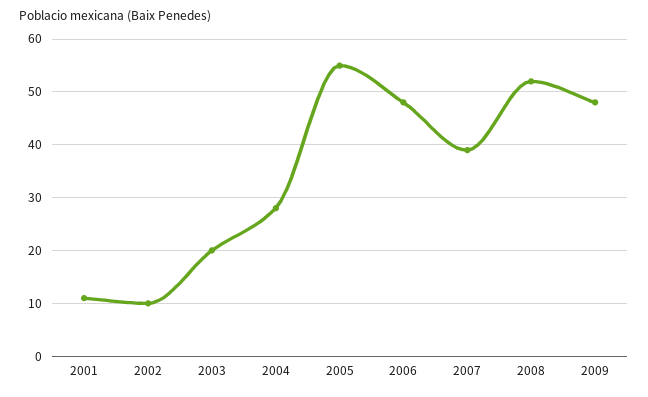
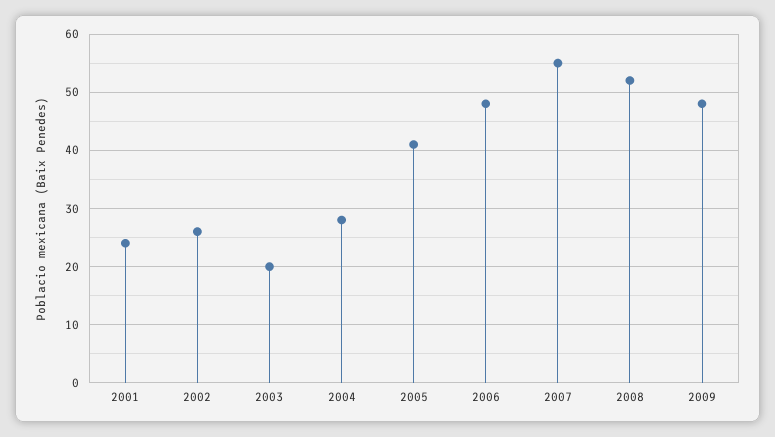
2001: 10 -> 25
2002: 10 -> 25
2005: 55 -> 40
2007: 40 -> 55

